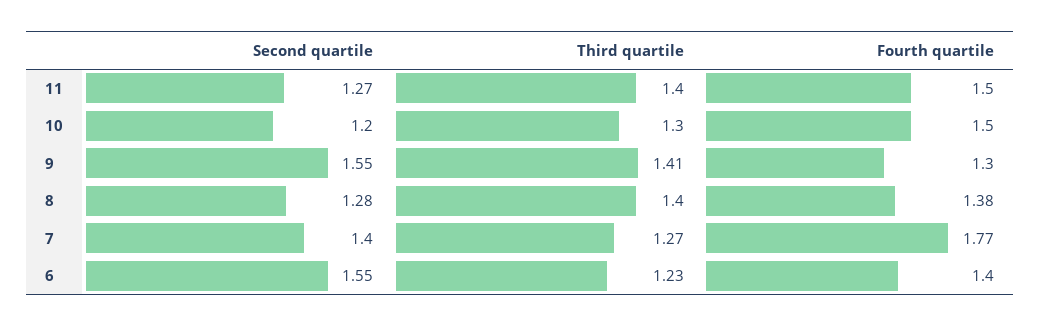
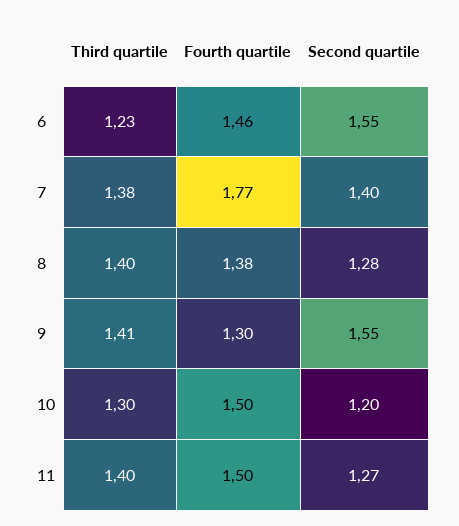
Third quartile, 7: 1.27 -> 1.38
Fourth quartile, 6: 1.4 -> 1.46

